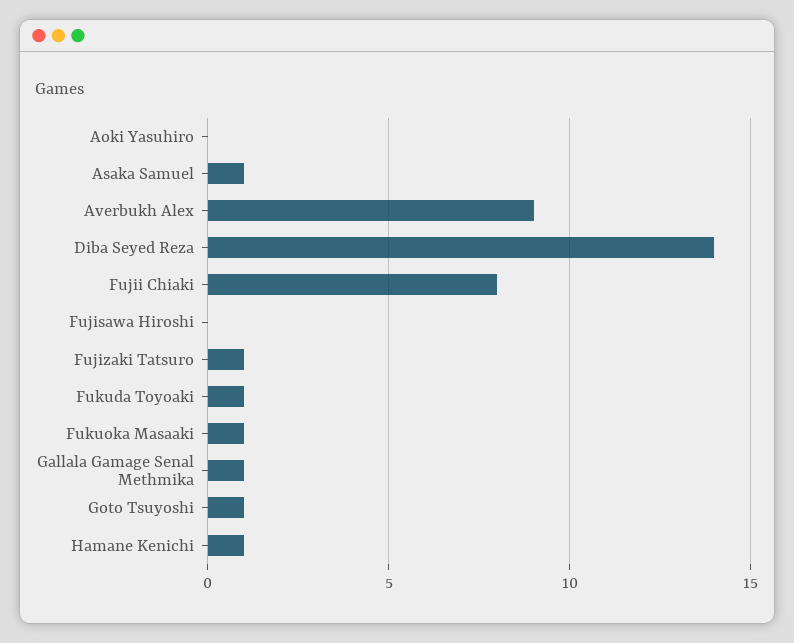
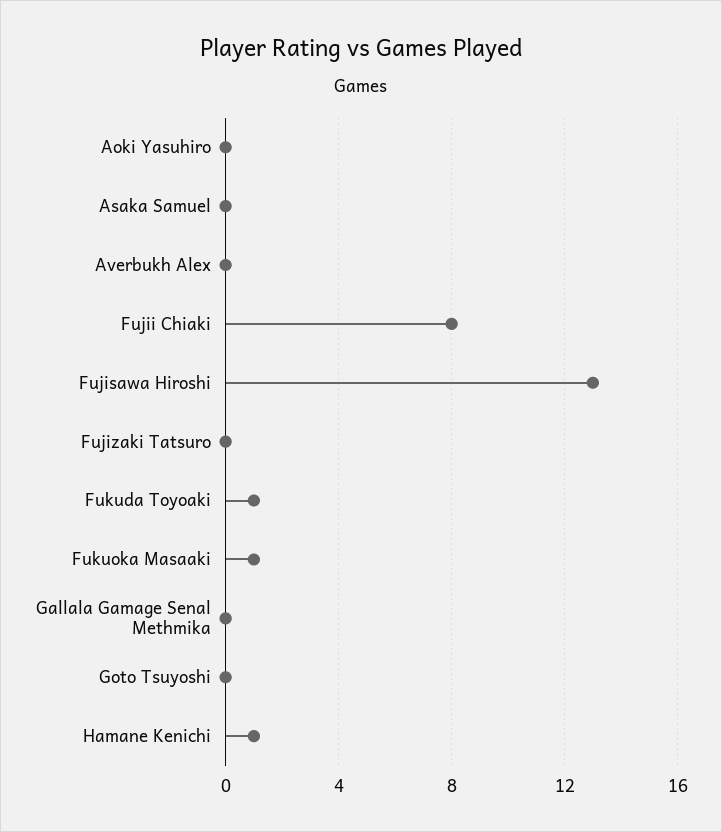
Asaka Samuel: 1 -> 0
Averbukh Alex: 9 -> 0
Diba Seyed Reza: 14 -> none
Fujisawa Hiroshi: 0 -> 13
Fujizaki Tatsuro: 1 -> 0
Gallala Gamage Senal Methmika: 1 -> 0
Goto Tsuyoshi: 1 -> 0

